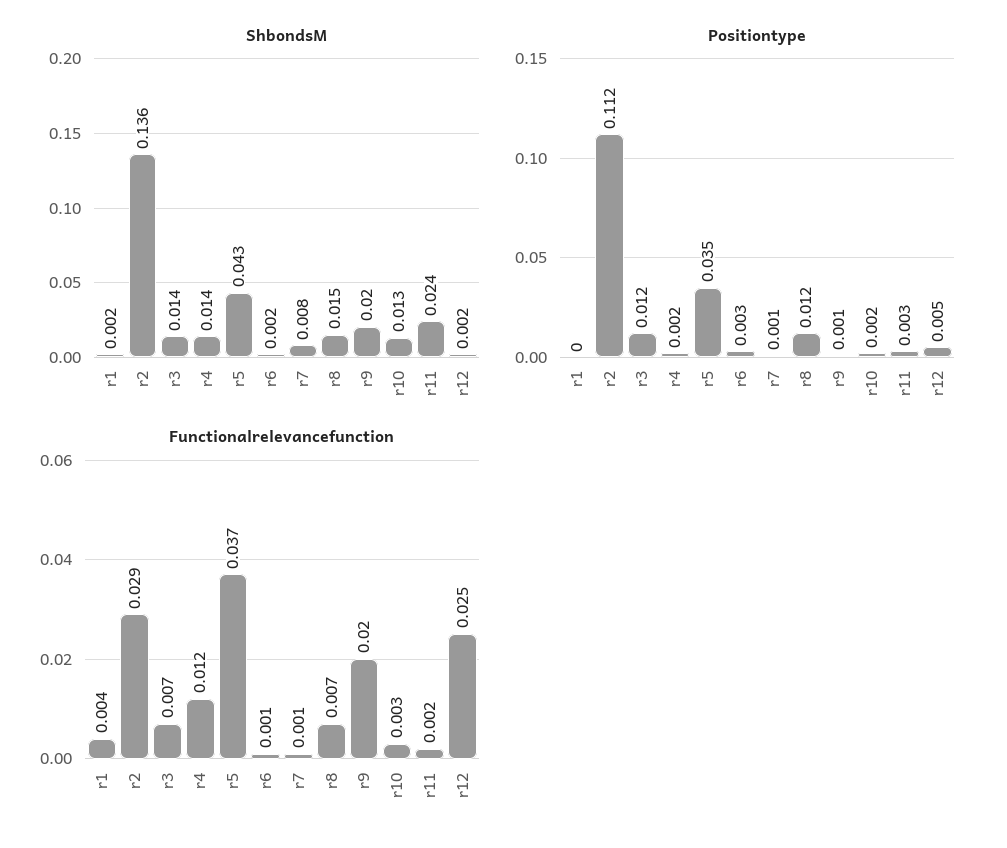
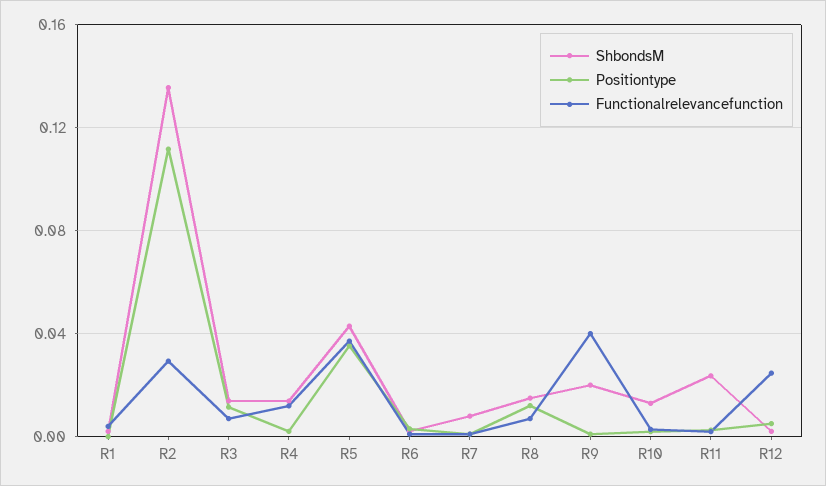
Functionalrelevancefunction, r9: 0.02 -> 0.04

